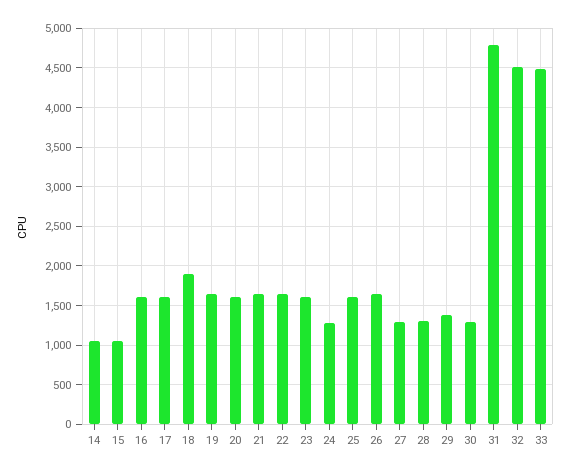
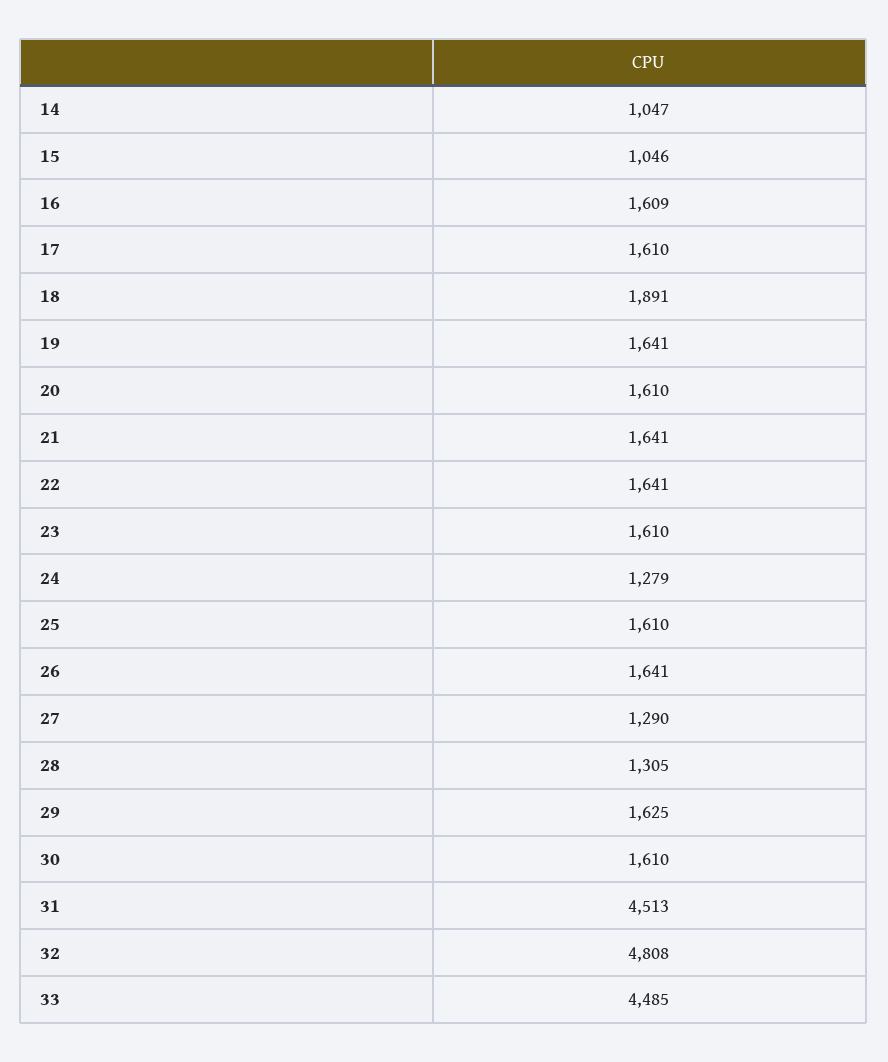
29: 1400 -> 1625
30: 1300 -> 1610
31: 4800 -> 4513
32: 4500 -> 4808

